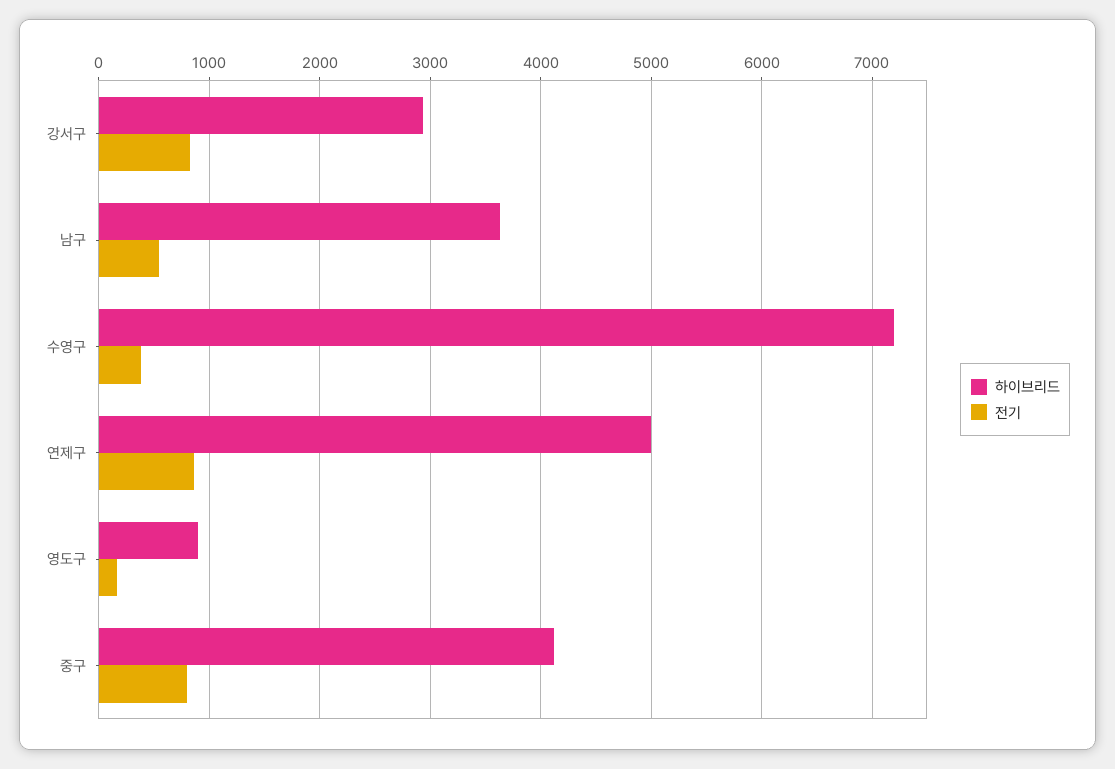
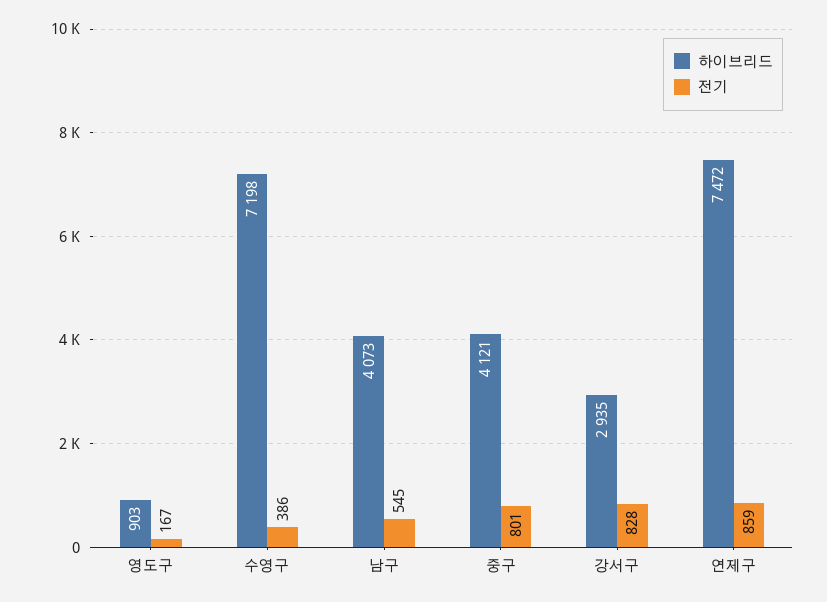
하이브리드, 남구: 3600 -> 4073
하이브리드, 연제구: 5000 -> 7472

